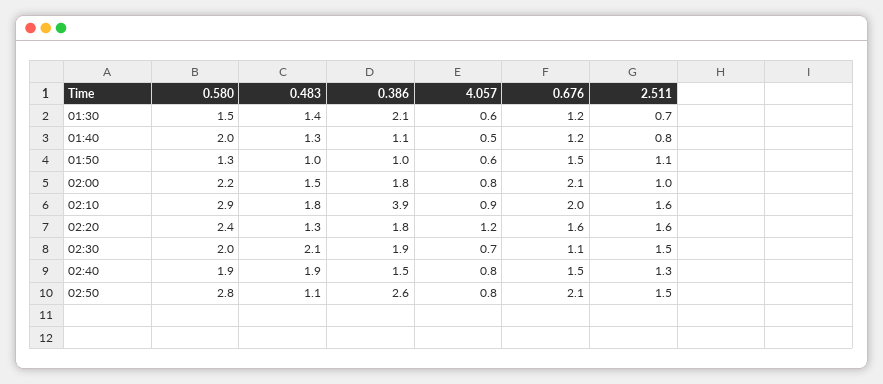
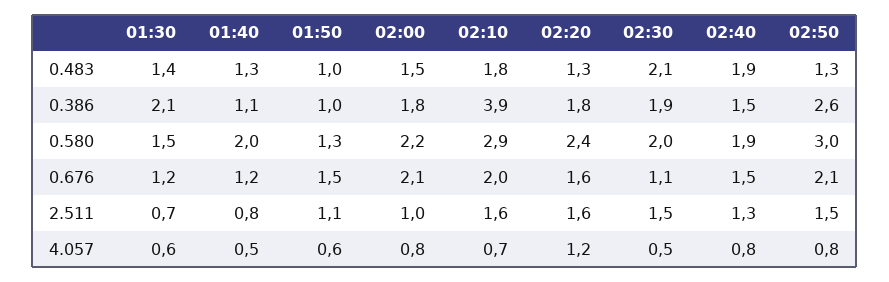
4.057, 02:10: 0.9 -> 0.7
4.057, 02:30: 0.7 -> 0.5
0.580, 02:50: 2.8 -> 3
0.483, 02:50: 1.1 -> 1.3

